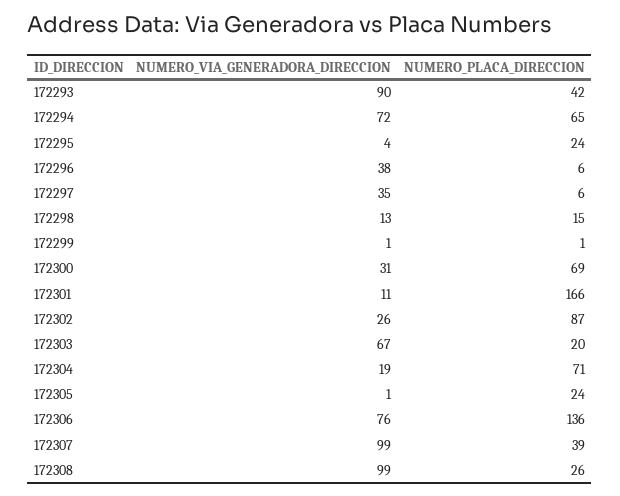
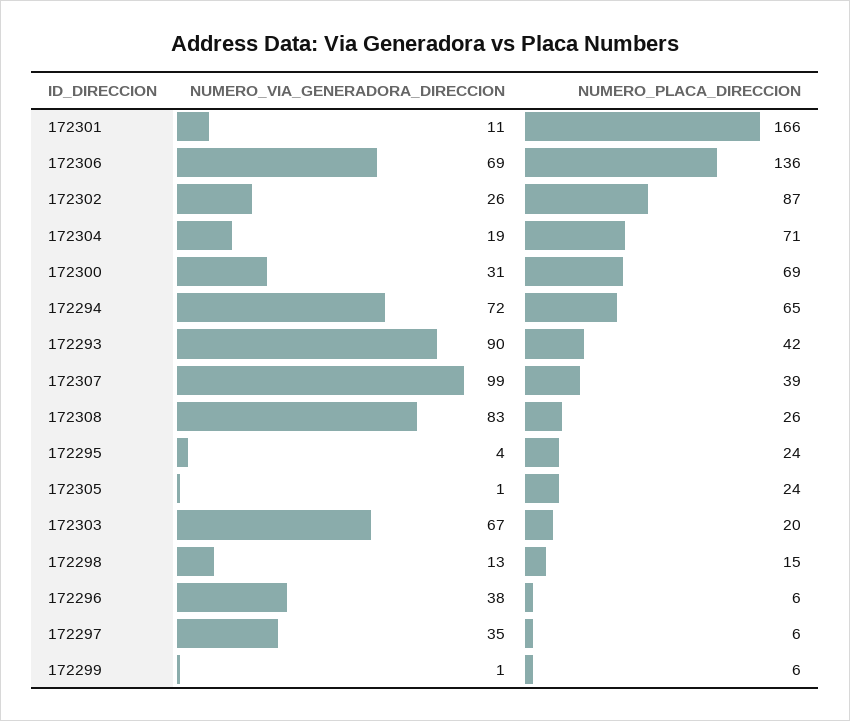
NUMERO_PLACA_DIRECCION, 172299: 1 -> 6
NUMERO_VIA_GENERADORA_DIRECCION, 172306: 76 -> 69
NUMERO_VIA_GENERADORA_DIRECCION, 172308: 99 -> 83

